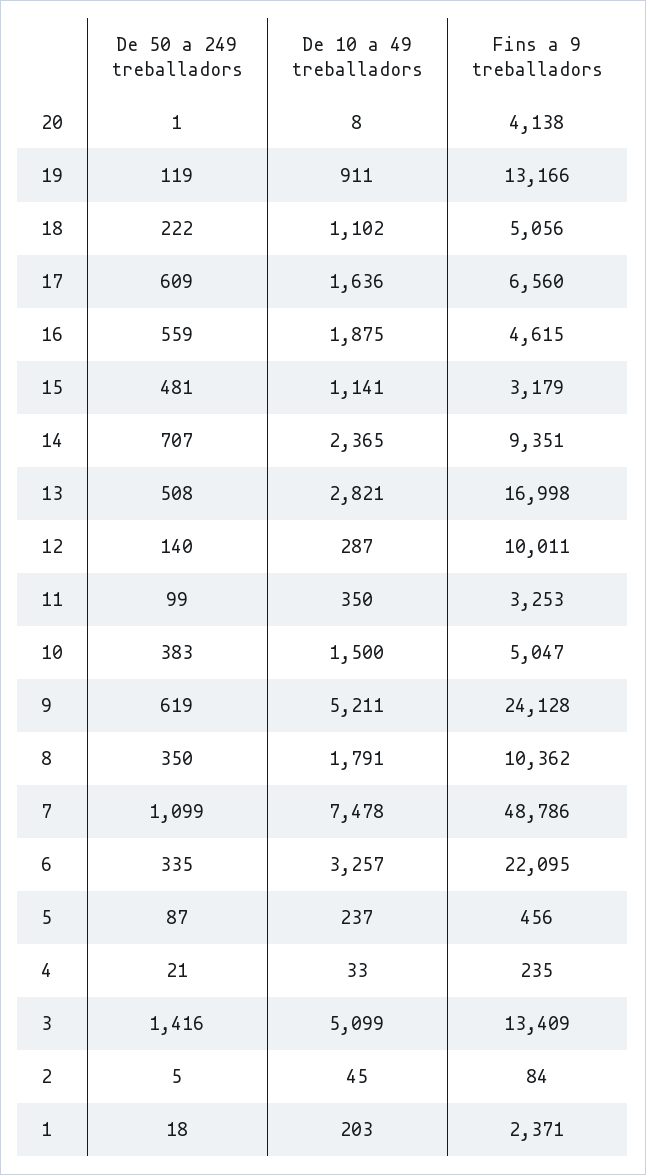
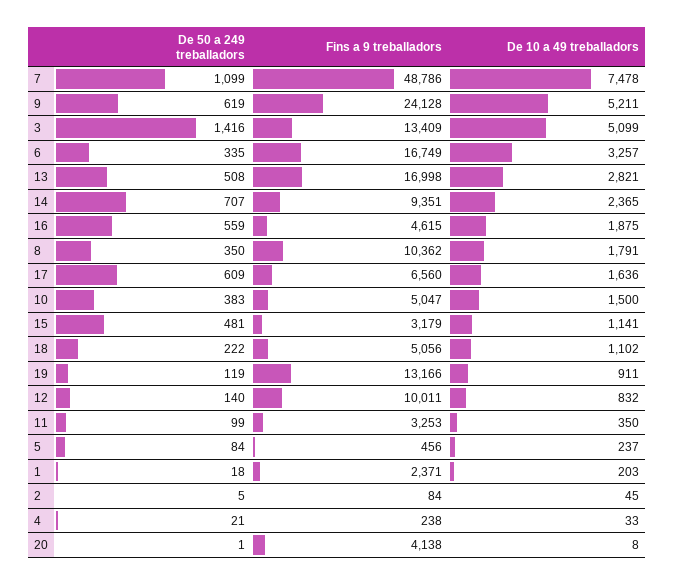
De 10 a 49 treballadors, 12: 287 -> 832
Fins a 9 treballadors, 6: 22095 -> 16749
De 50 a 249 treballadors, 5: 87 -> 84
Fins a 9 treballadors, 4: 235 -> 238

